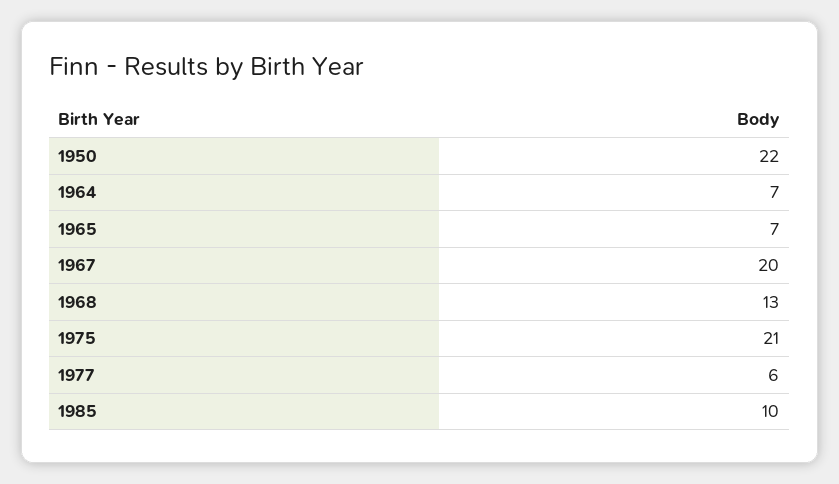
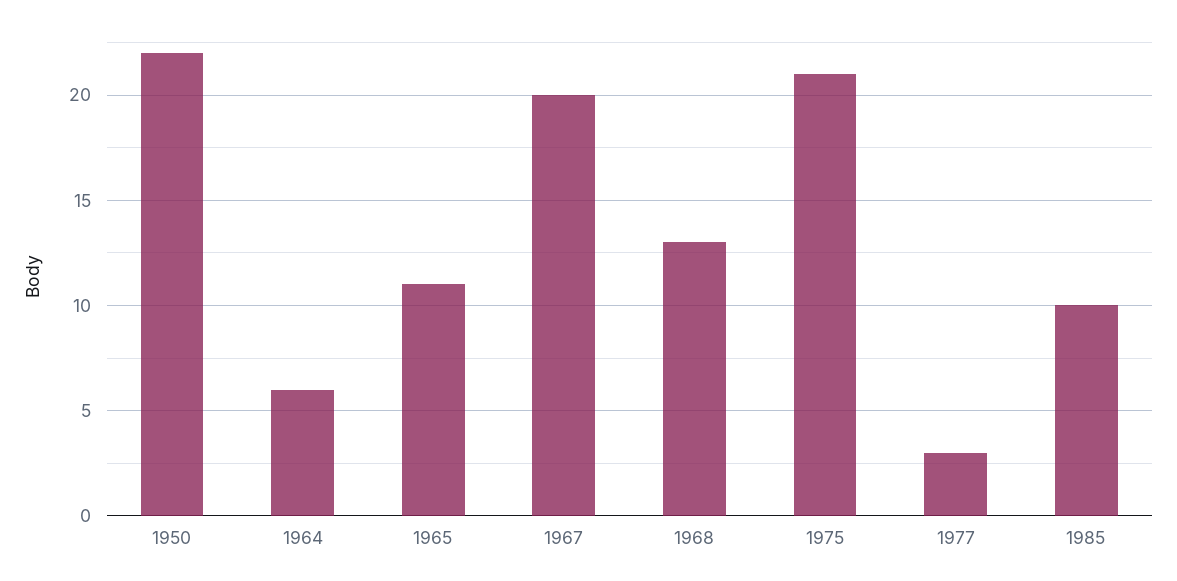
1964: 7 -> 6
1965: 7 -> 11
1977: 6 -> 3

